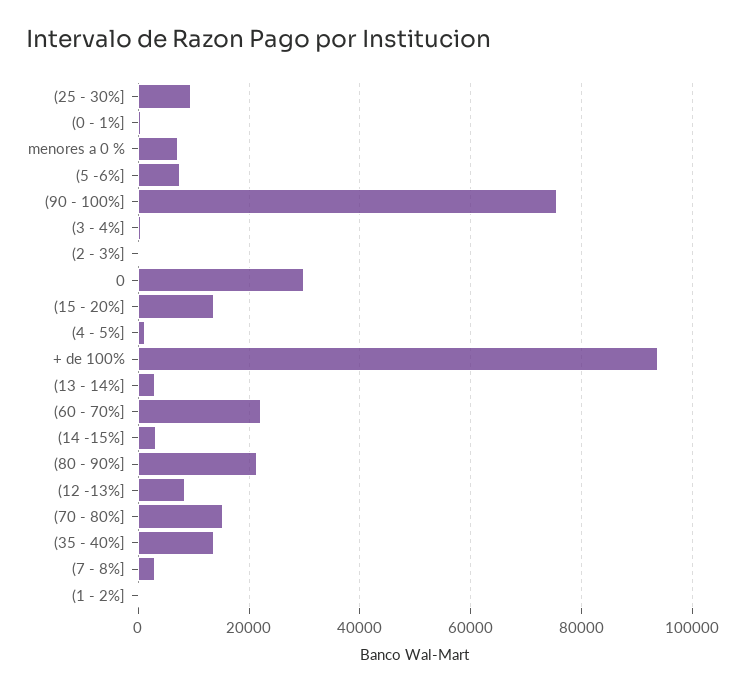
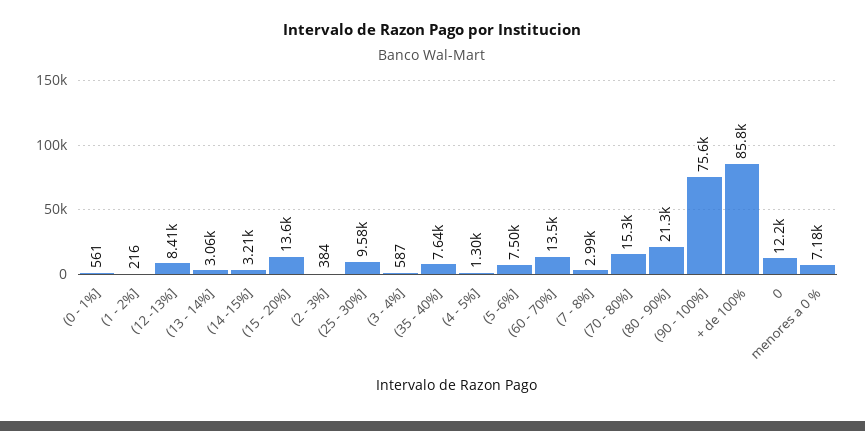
0: 30000 -> 12200
+ de 100%: 94000 -> 85800
(60 - 70%]: 22000 -> 13500
(35 - 40%]: 14000 -> 7640

